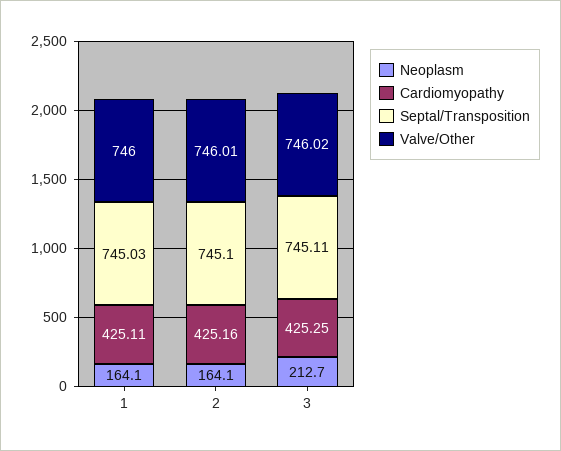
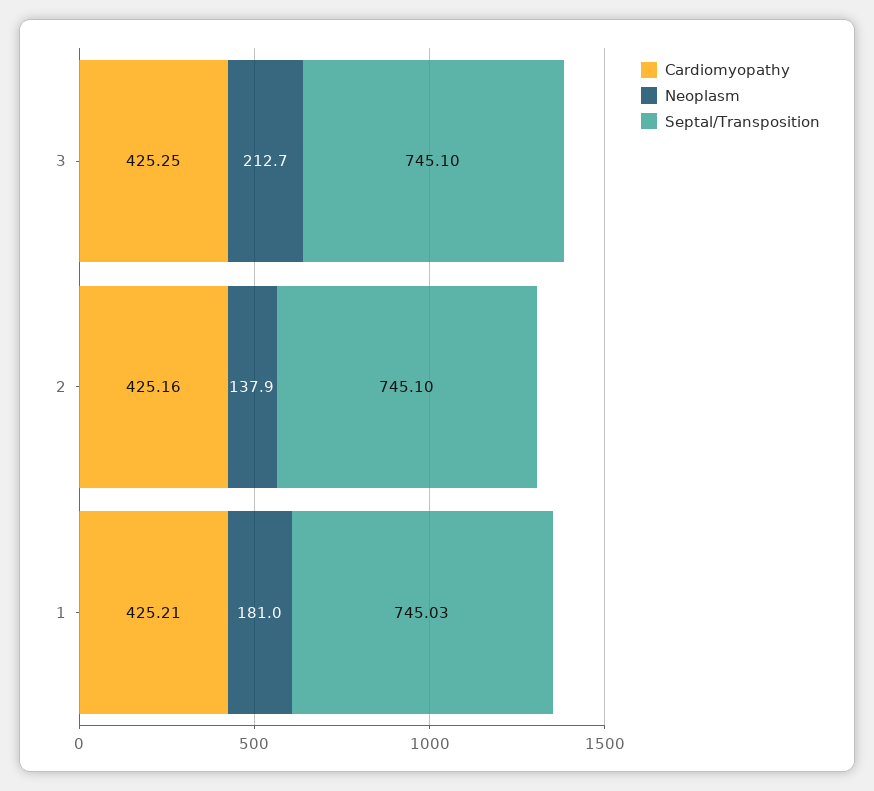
Neoplasm, 1: 164.1 -> 181
Cardiomyopathy, 1: 425.11 -> 425.21
Valve/Other, 1: 746 -> none
Neoplasm, 2: 164.1 -> 137.9
Valve/Other, 2: 746.01 -> none
Septal/Transposition, 3: 745.11 -> 745.1
Valve/Other, 3: 746.02 -> none

